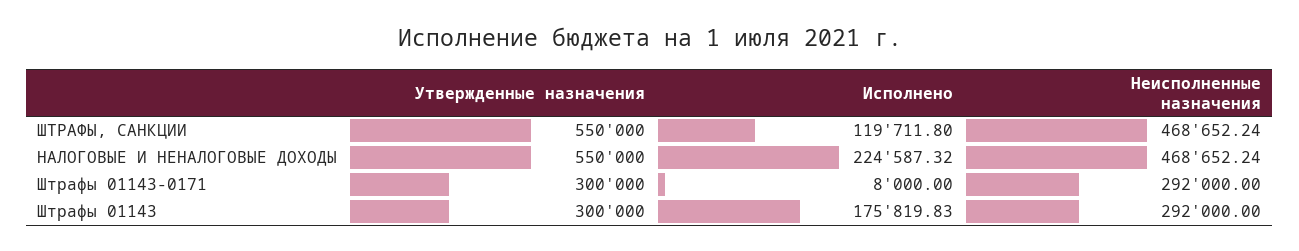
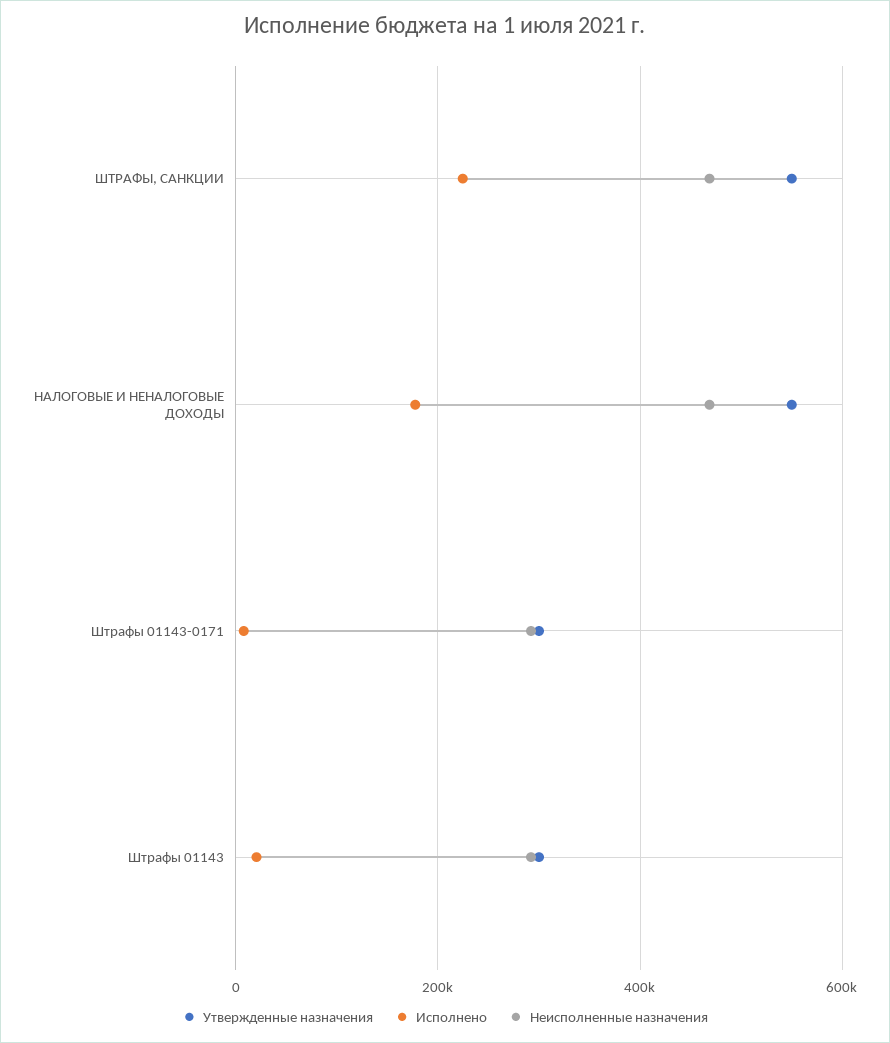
Исполнено, ШТРАФЫ, САНКЦИИ: 119711.8 -> 220000
Исполнено, НАЛОГОВЫЕ И НЕНАЛОГОВЫЕ ДОХОДЫ: 224587.32 -> 180000
Исполнено, Штрафы 01143: 175819.83 -> 20000

